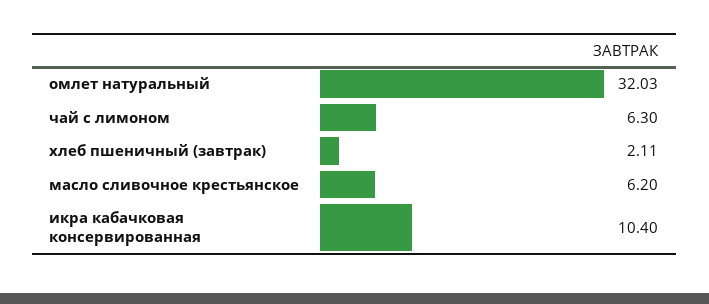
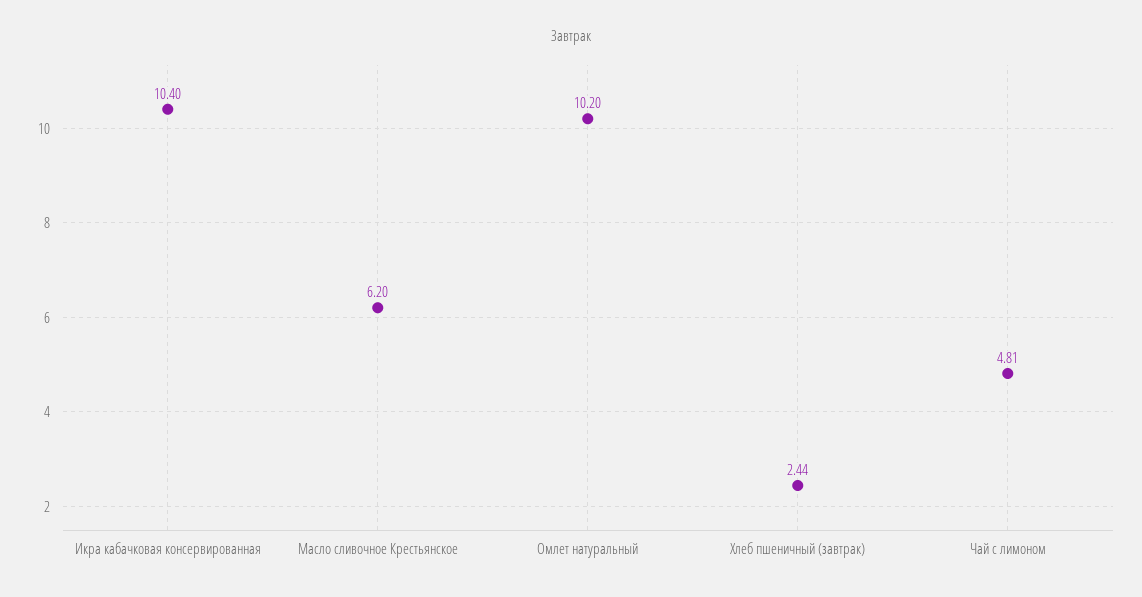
омлет натуральный: 32.03 -> 10.2
чай с лимоном: 6.3 -> 4.81
хлеб пшеничный (завтрак): 2.11 -> 2.44

